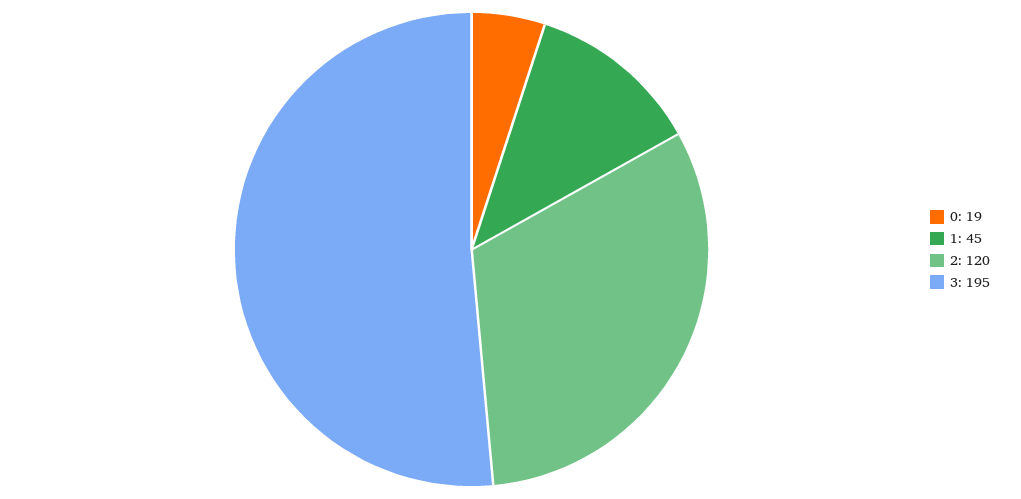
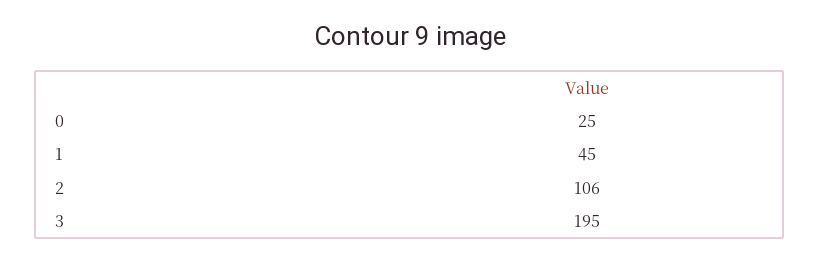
0: 19 -> 25
2: 120 -> 106

